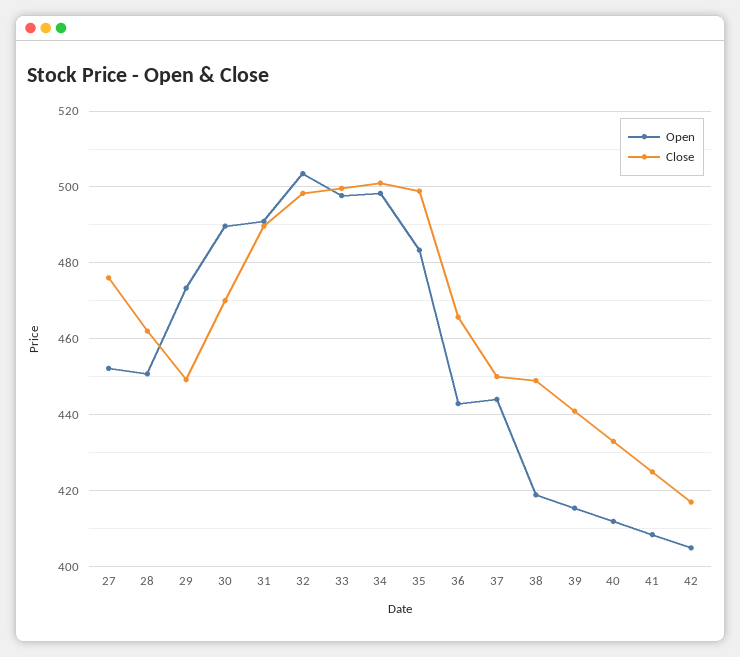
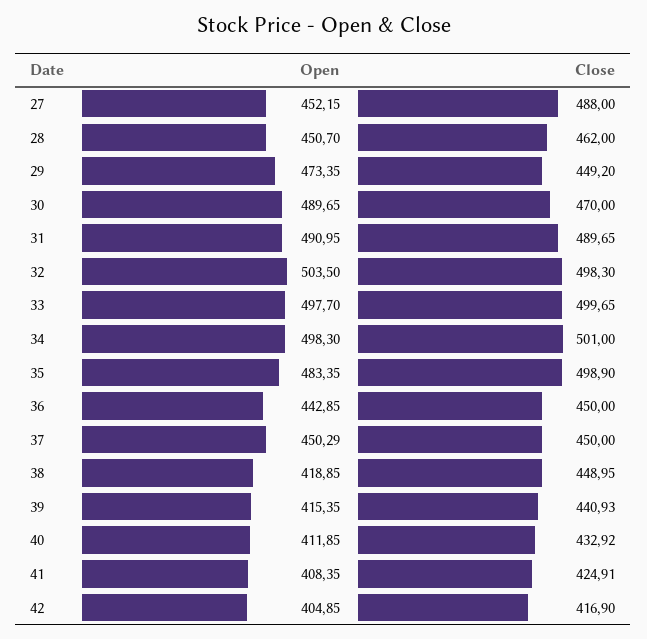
Close, 27: 476 -> 488
Close, 36: 466 -> 450
Open, 37: 444 -> 450.29

